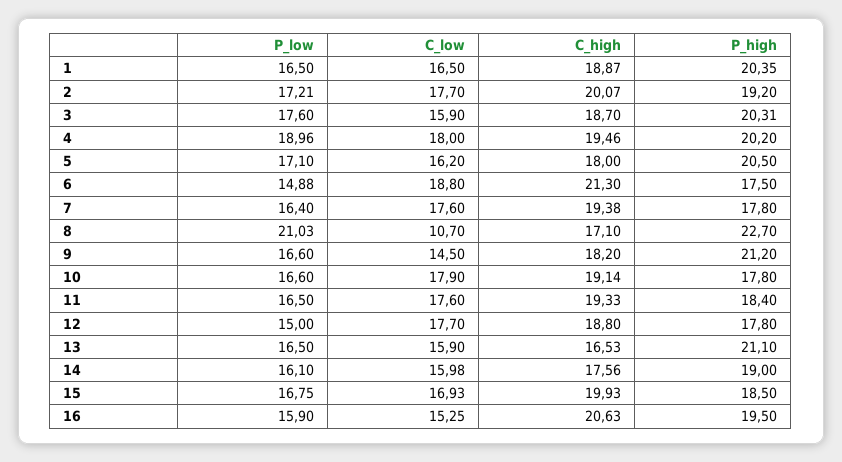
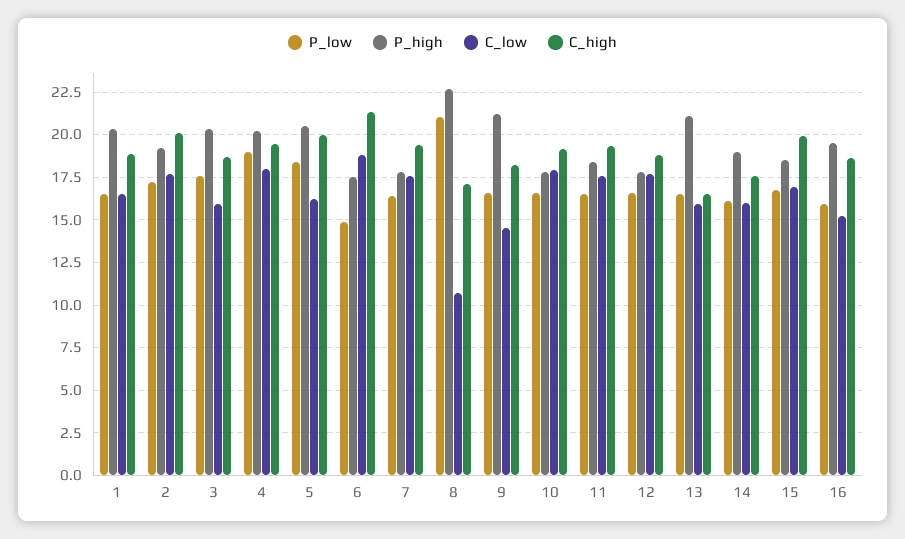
P_low, 5: 17.1 -> 18.5
C_high, 5: 18 -> 20
P_low, 12: 15 -> 16.5
C_high, 16: 20.63 -> 18.5

